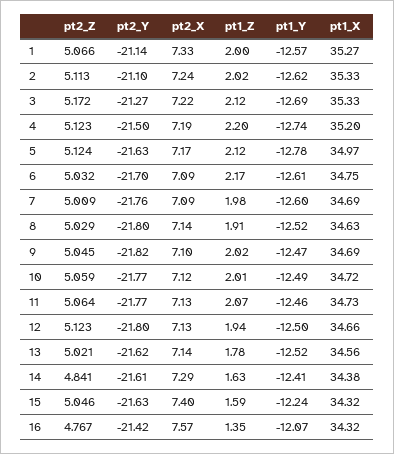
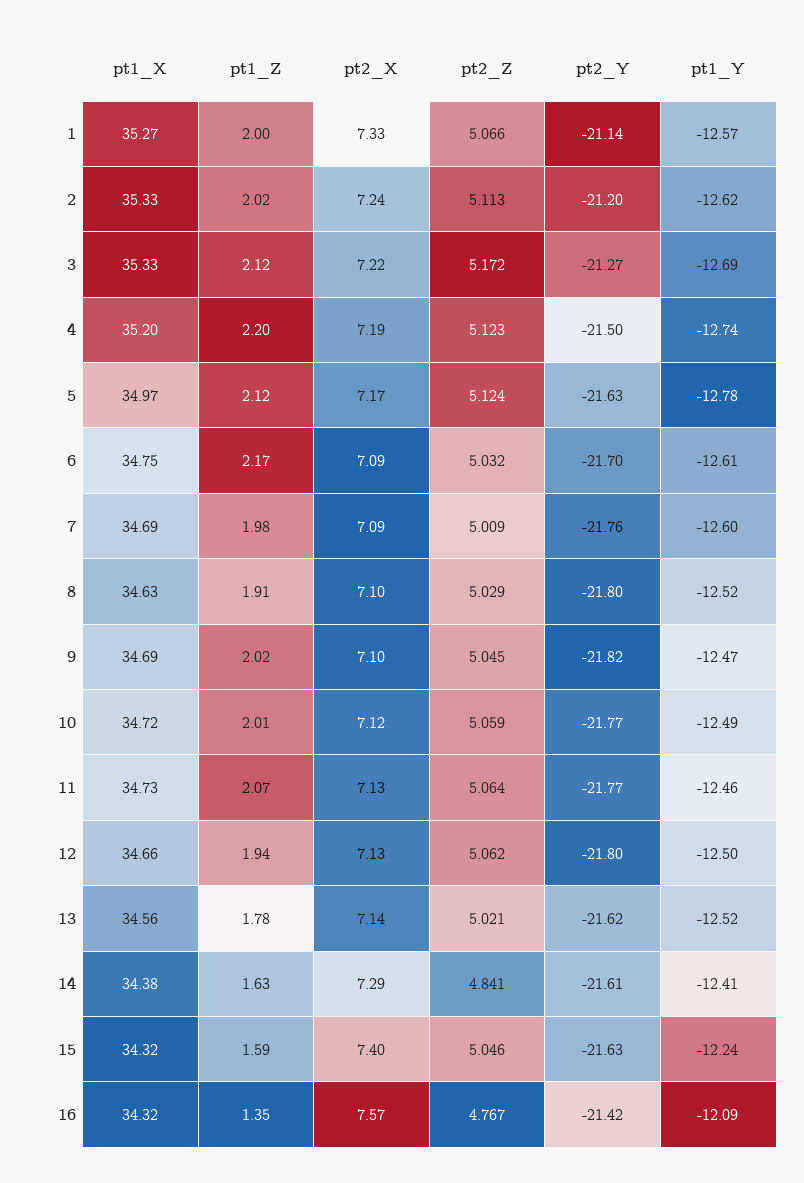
pt2_Y, 2: -21.1 -> -21.2
pt2_X, 8: 7.14 -> 7.1
pt2_Z, 12: 5.123 -> 5.062
pt1_Y, 16: -12.07 -> -12.09

